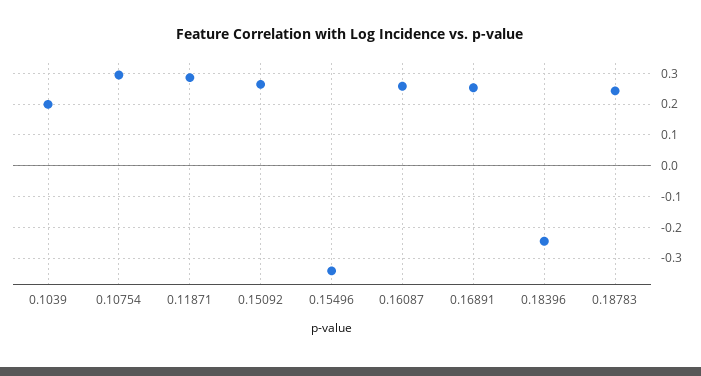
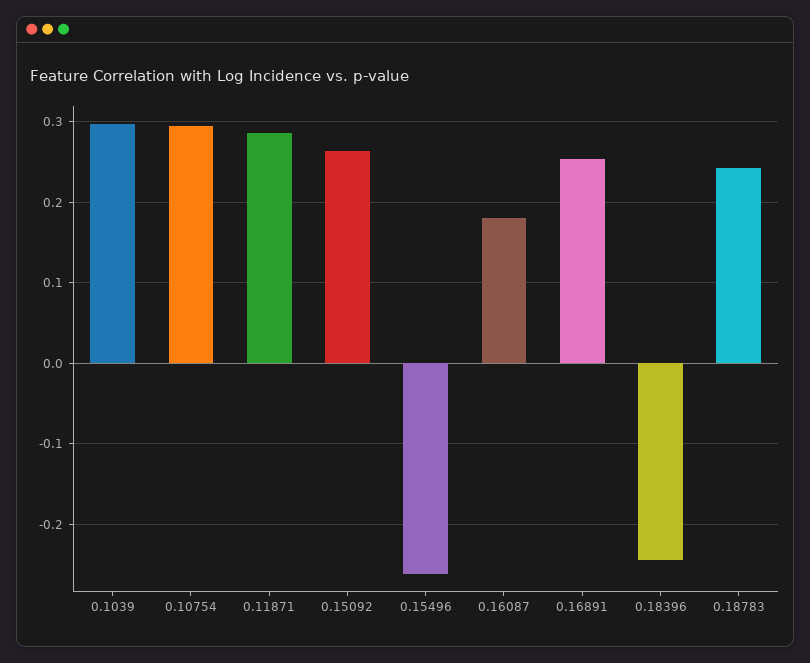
0.1039: 0.2 -> 0.3
0.15496: -0.34 -> -0.26
0.16087: 0.26 -> 0.18

